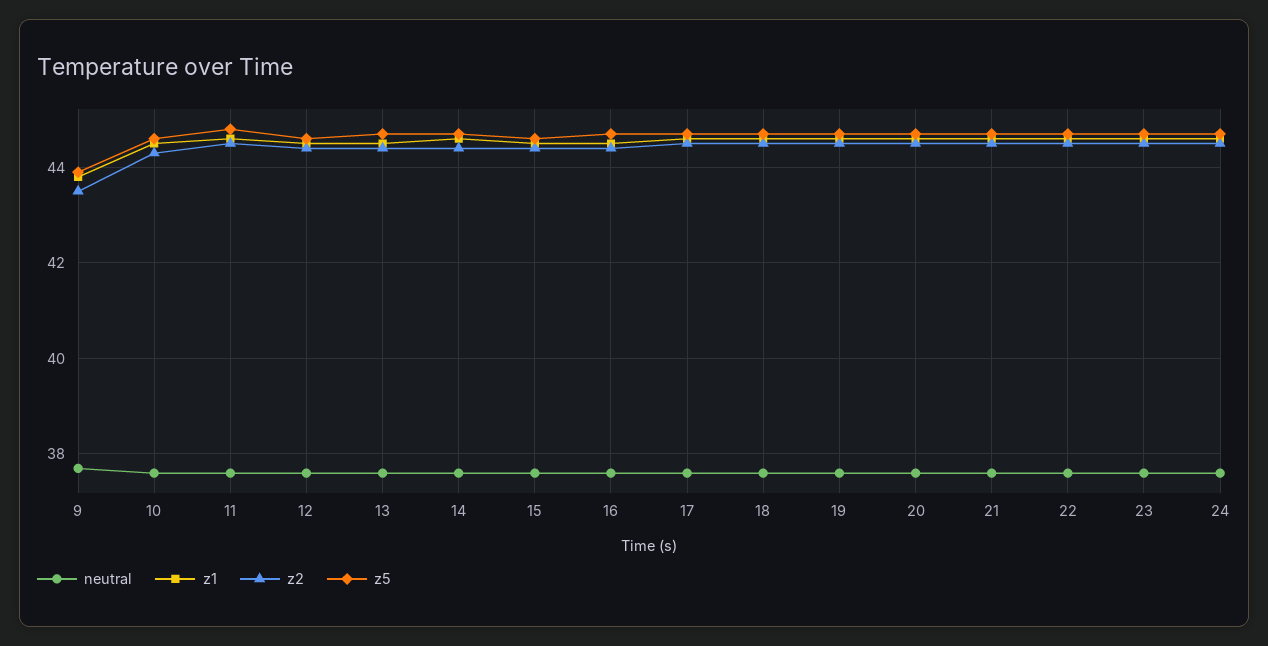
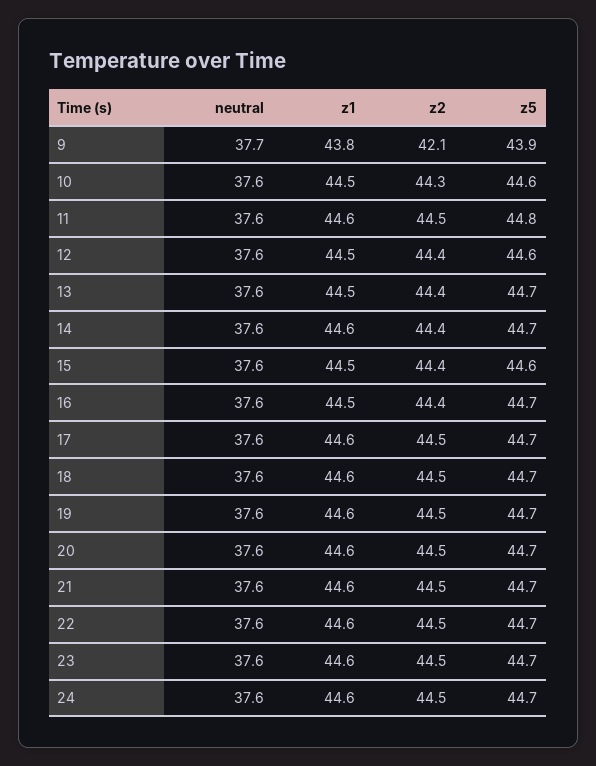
z2, 9: 43.5 -> 42.1

